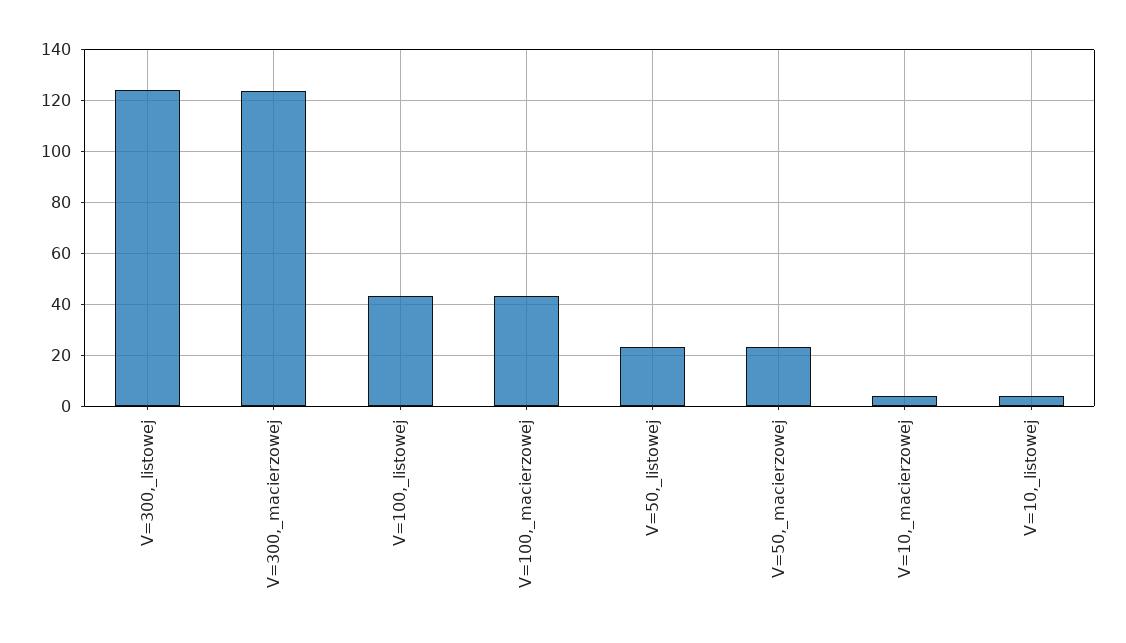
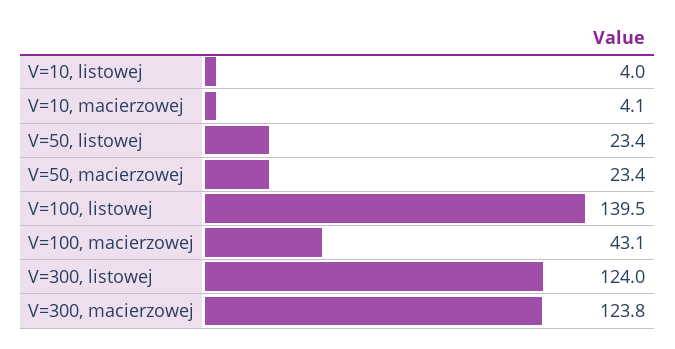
V=100,_listowej: 42.5 -> 139.5

